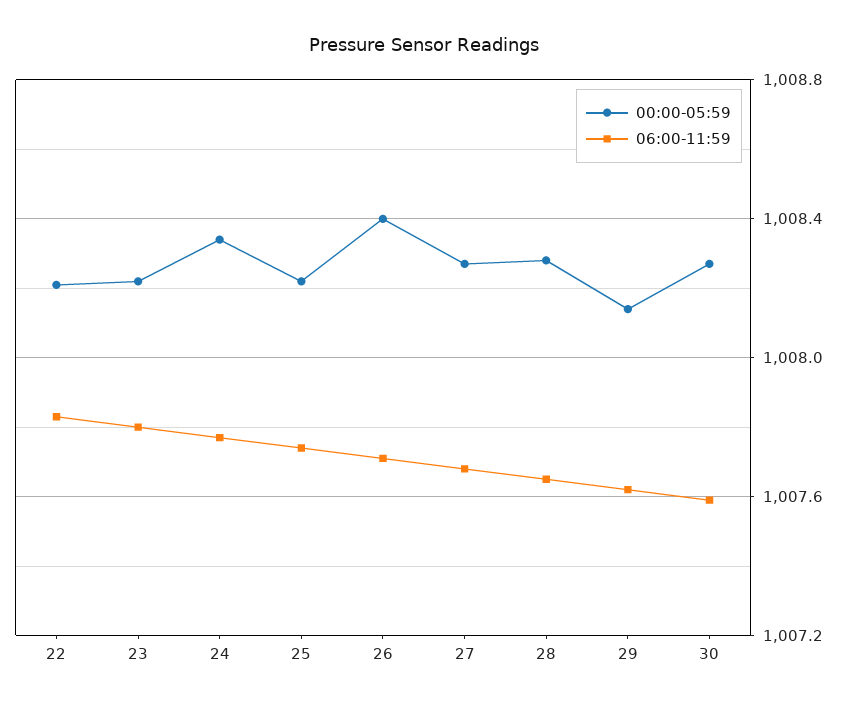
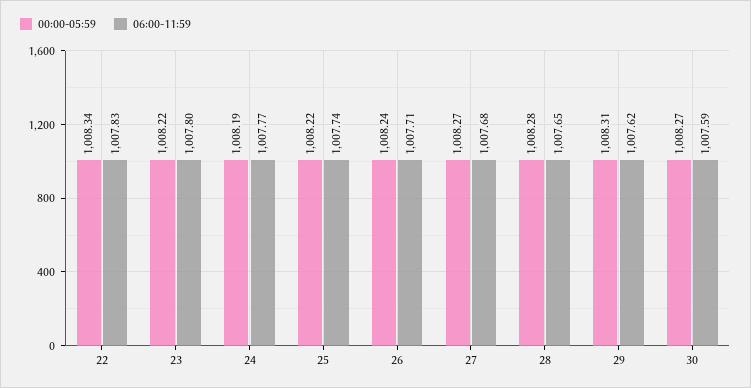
00:00-05:59, 22: 1008.2 -> 1008.34
00:00-05:59, 24: 1008.35 -> 1008.19
00:00-05:59, 26: 1008.4 -> 1008.24
00:00-05:59, 29: 1008.15 -> 1008.31

